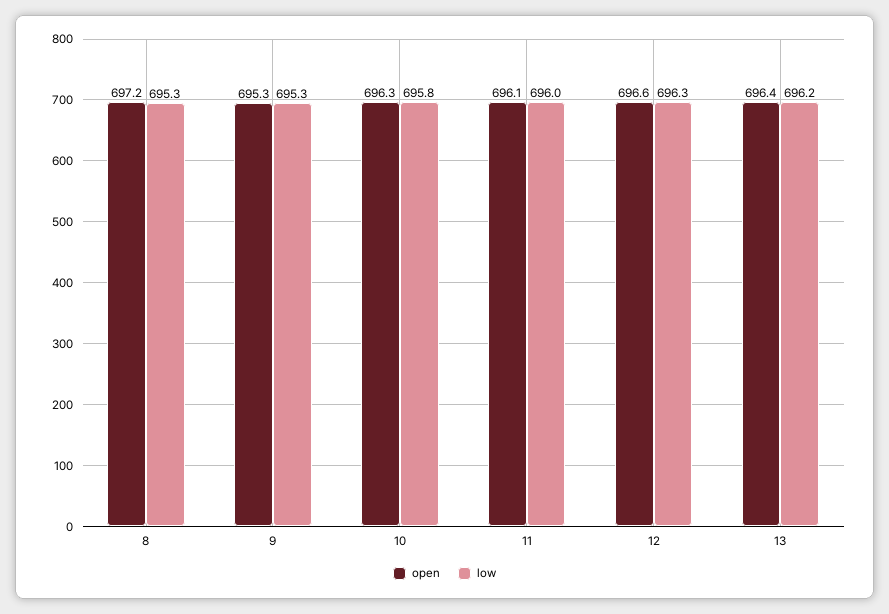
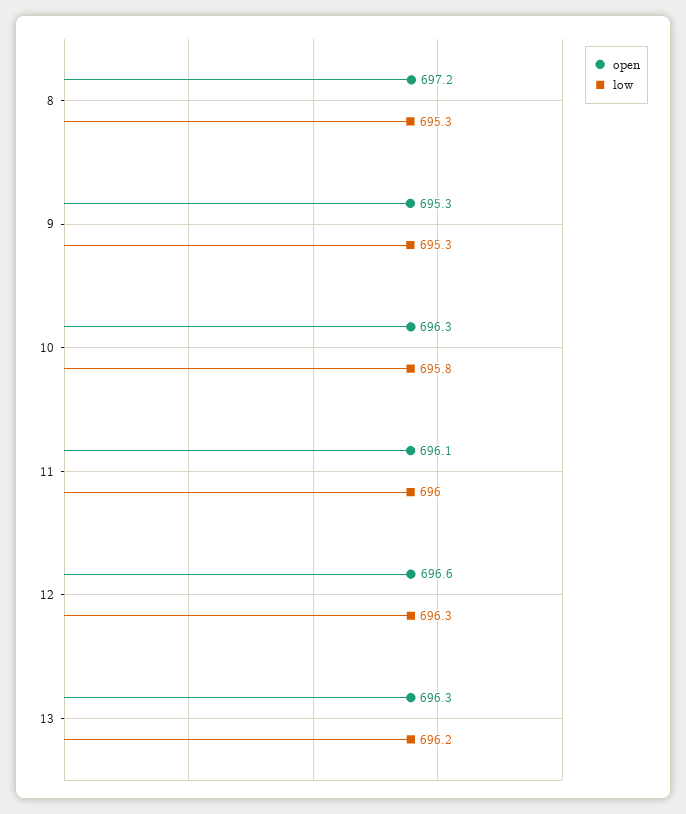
open, 13: 696.4 -> 696.3

